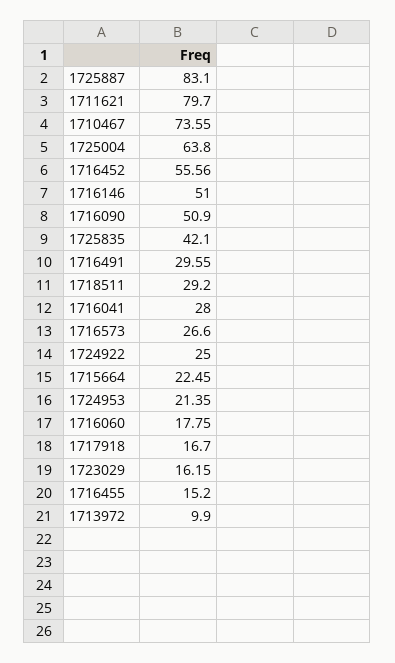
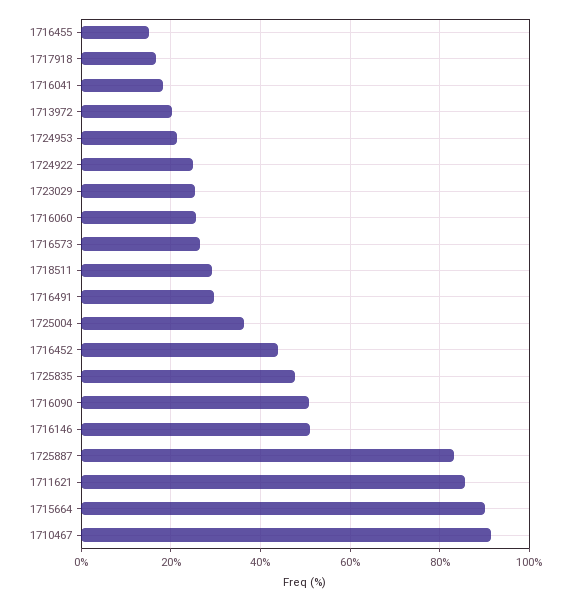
1711621: 79.7 -> 86
1710467: 73.55 -> 92
1725004: 63.8 -> 36
1716452: 55.56 -> 44
1725835: 42.1 -> 48
1716041: 28 -> 18
1715664: 22.45 -> 90
1716060: 17.75 -> 26
1723029: 16.15 -> 26
1713972: 9.9 -> 20

